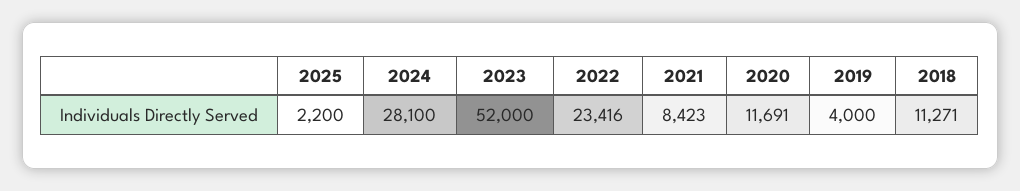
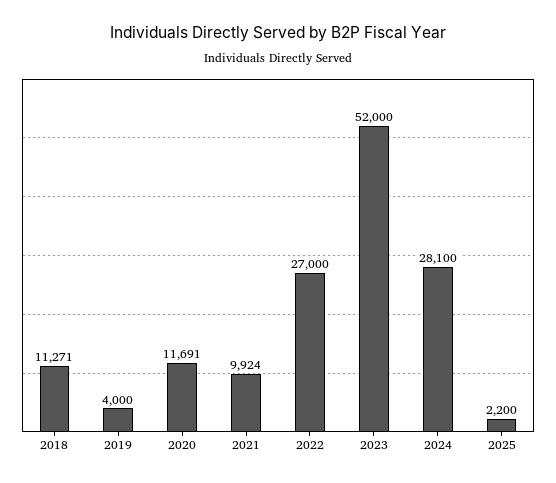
2022: 23416 -> 27000
2021: 8423 -> 9924

